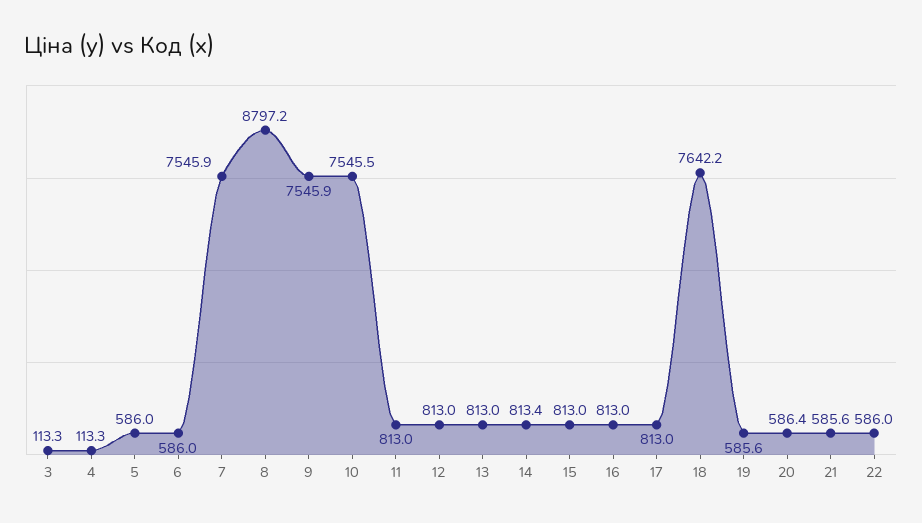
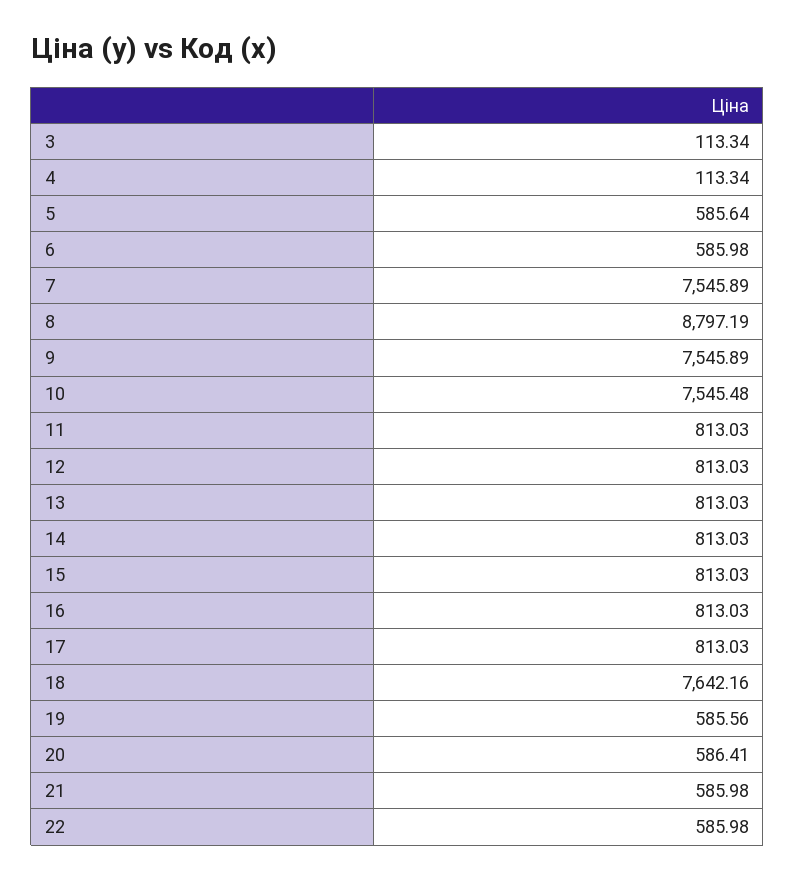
5: 586 -> 585.64
14: 813.4 -> 813.03
21: 585.6 -> 585.98

